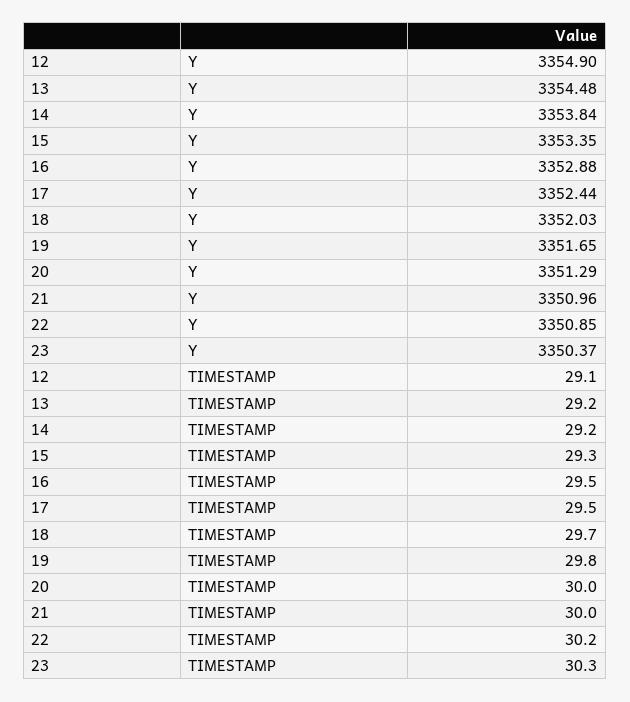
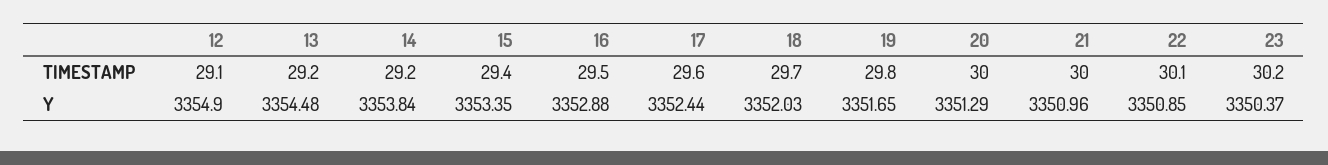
15, TIMESTAMP: 29.3 -> 29.4
17, TIMESTAMP: 29.5 -> 29.6
22, TIMESTAMP: 30.2 -> 30.1
23, TIMESTAMP: 30.3 -> 30.2

